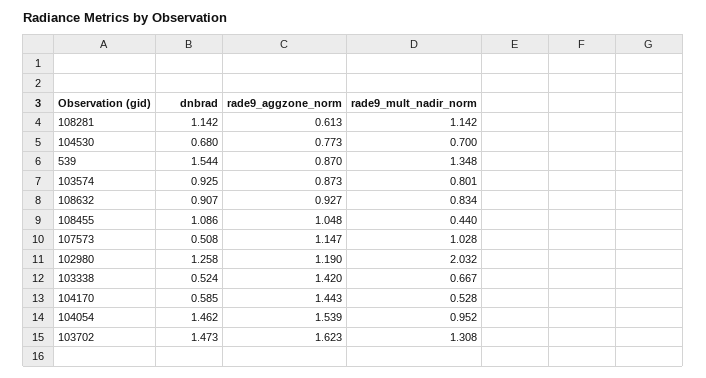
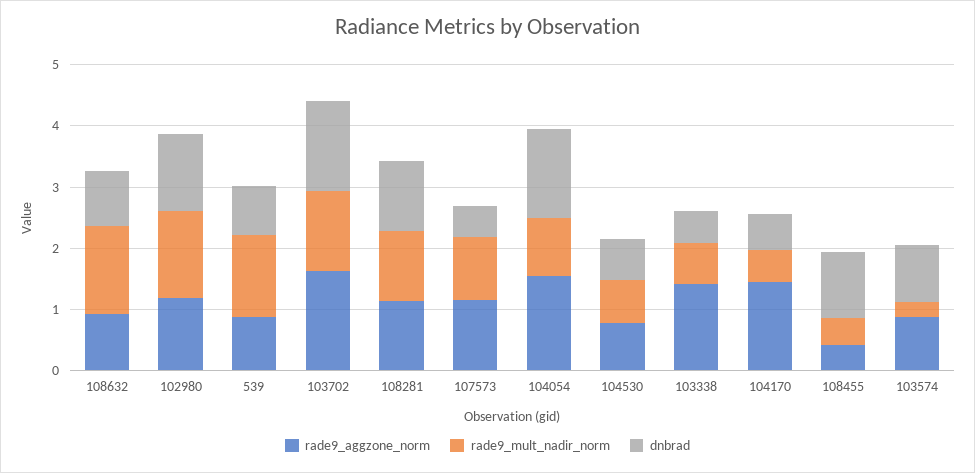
rade9_aggzone_norm, 108281: 0.613 -> 1.2
dnbrad, 539: 1.544 -> 0.8
rade9_mult_nadir_norm, 103574: 0.801 -> 0.2
rade9_mult_nadir_norm, 108632: 0.834 -> 1.4
rade9_aggzone_norm, 108455: 1.048 -> 0.4
rade9_mult_nadir_norm, 102980: 2.032 -> 1.4

